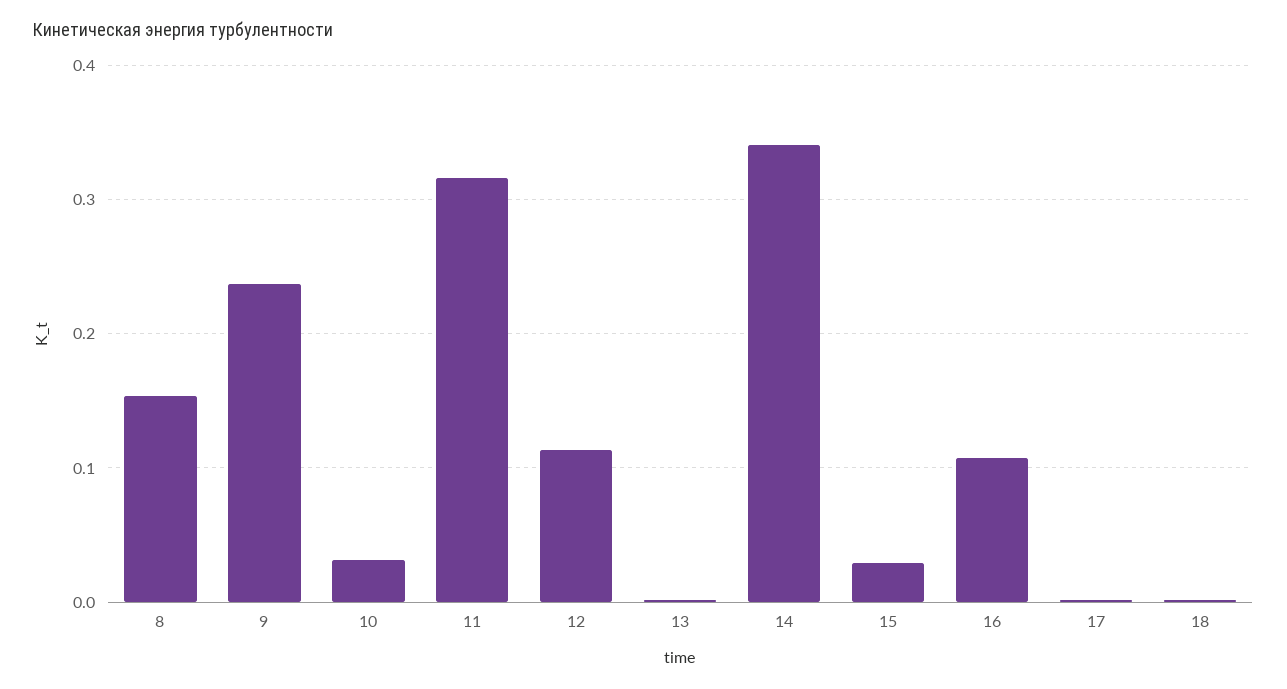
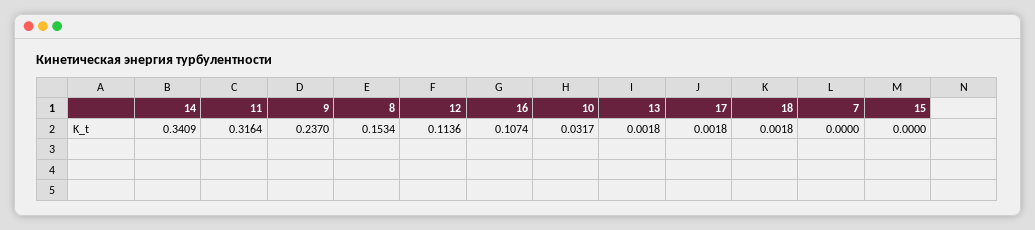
15: 0.03 -> 0
7: none -> 0

